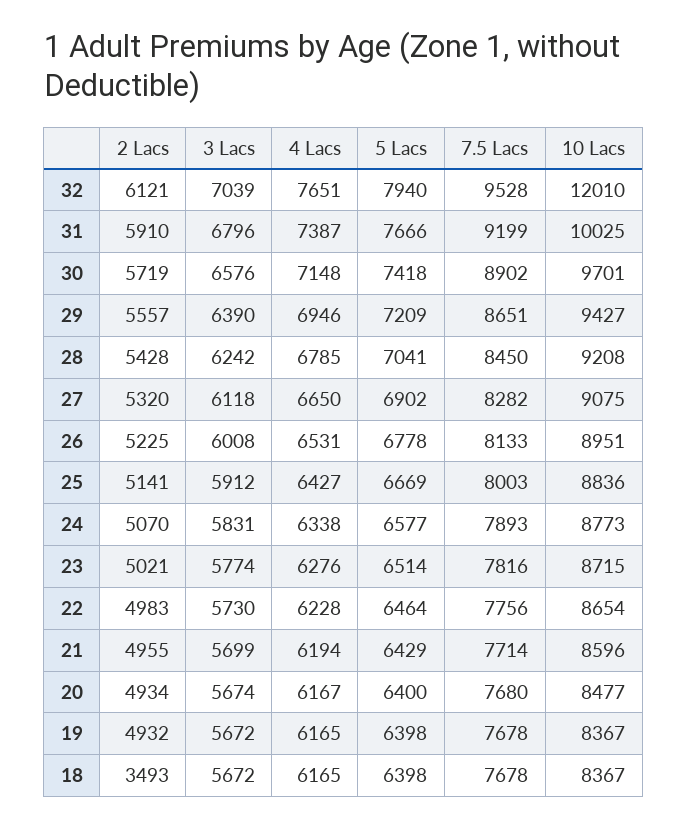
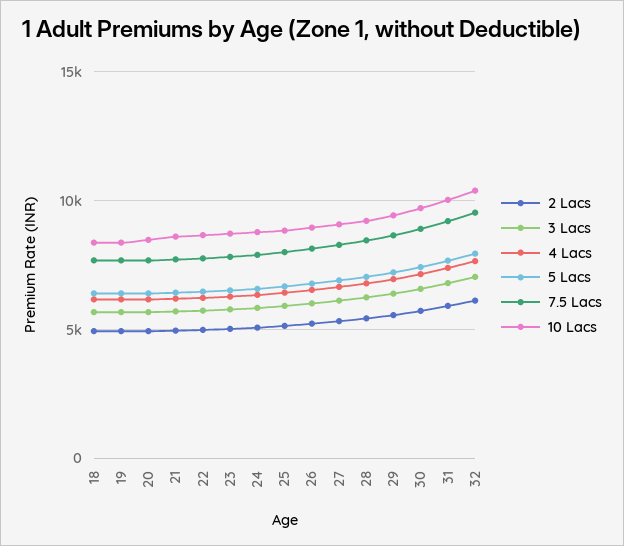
10 Lacs, 32: 12010 -> 10500
2 Lacs, 18: 3493 -> 5000

